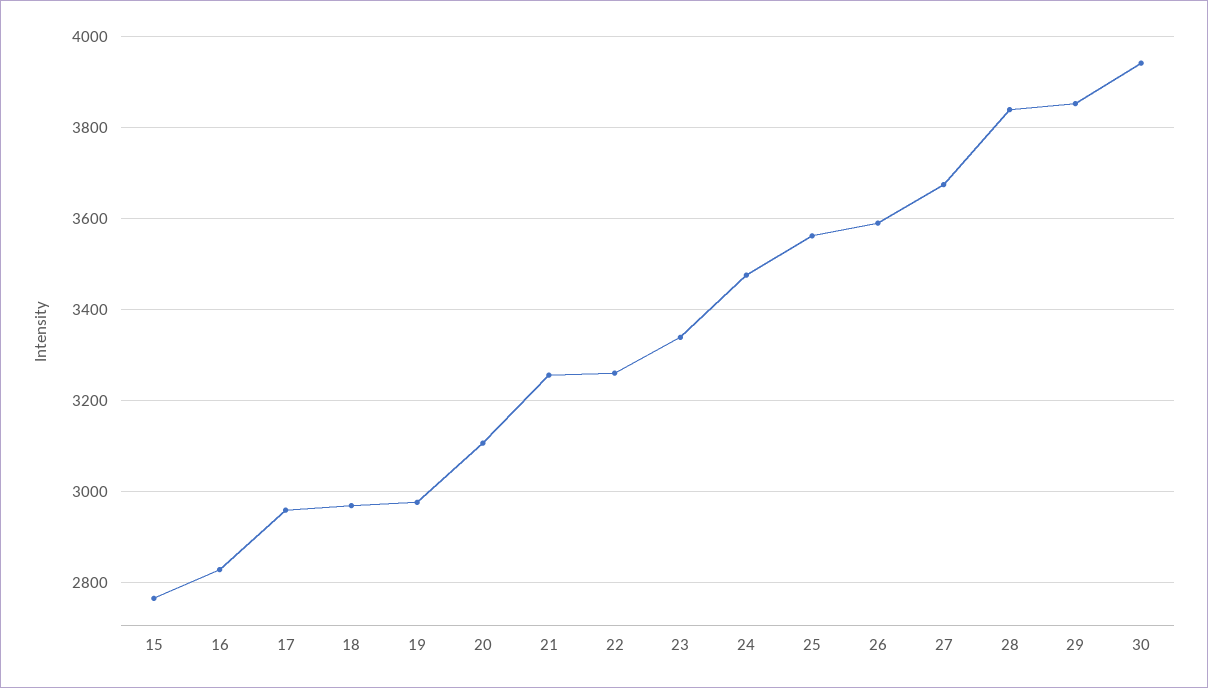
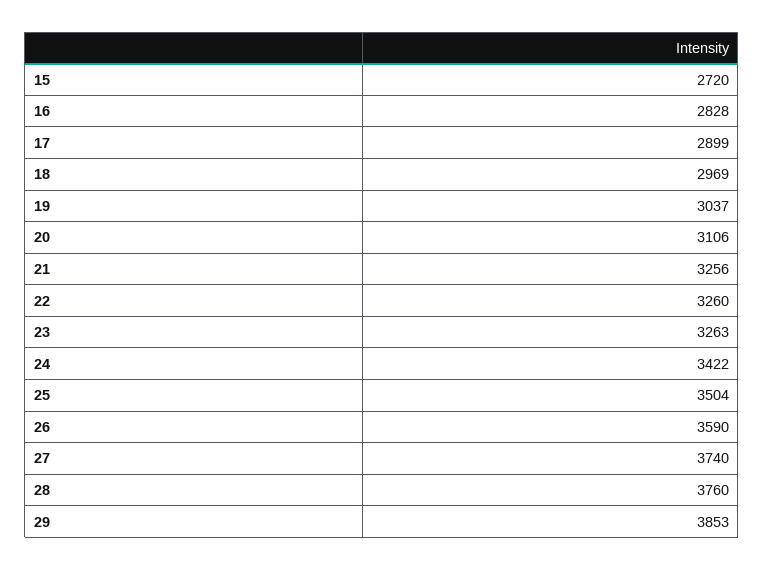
15: 2760 -> 2720
17: 2960 -> 2899
19: 2980 -> 3037
23: 3340 -> 3263
24: 3480 -> 3422
25: 3560 -> 3504
27: 3680 -> 3740
28: 3840 -> 3760
30: 3940 -> none

